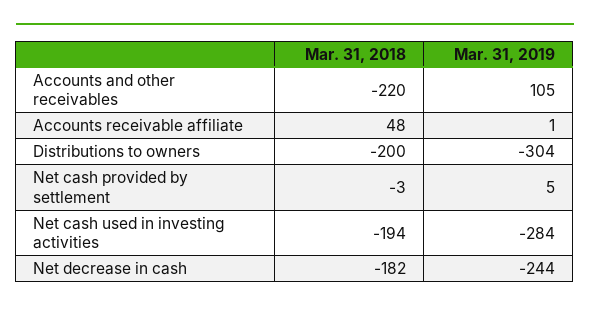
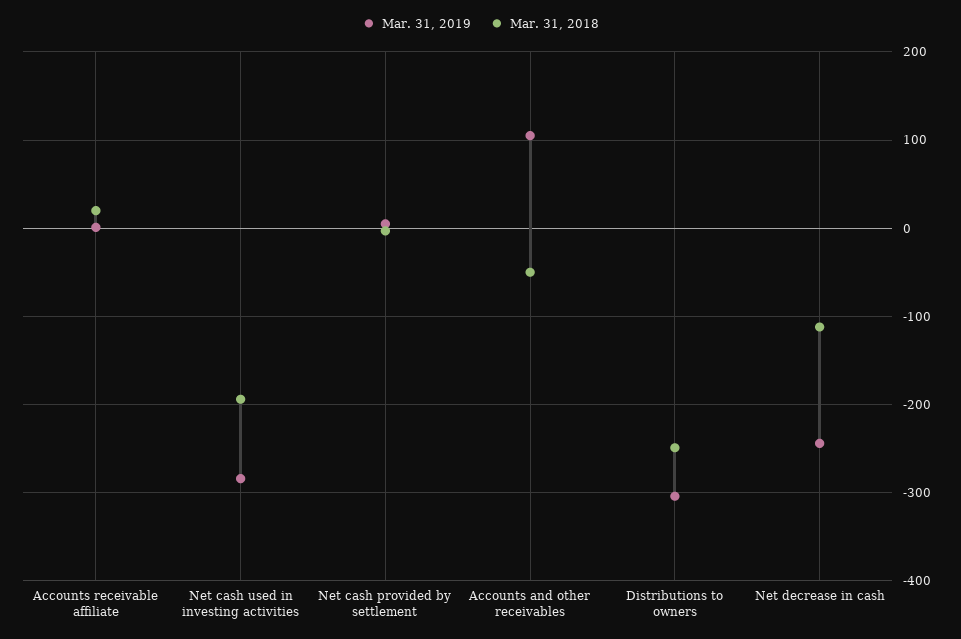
Mar. 31, 2018, Accounts and other receivables: -220 -> -50
Mar. 31, 2018, Accounts receivable affiliate: 48 -> 20
Mar. 31, 2018, Distributions to owners: -200 -> -250
Mar. 31, 2018, Net decrease in cash: -182 -> -110

